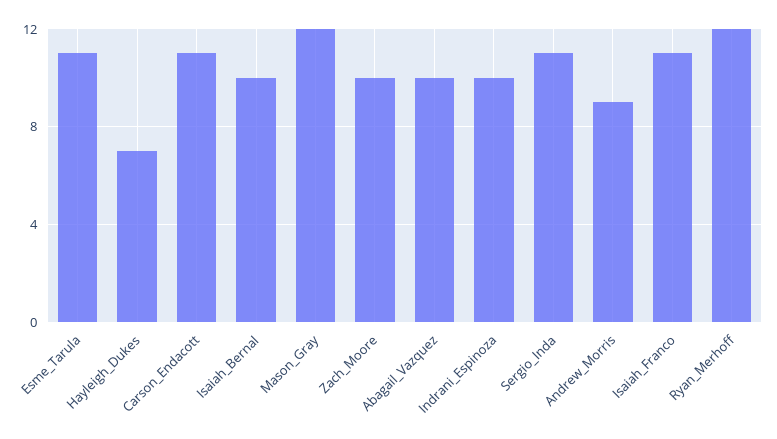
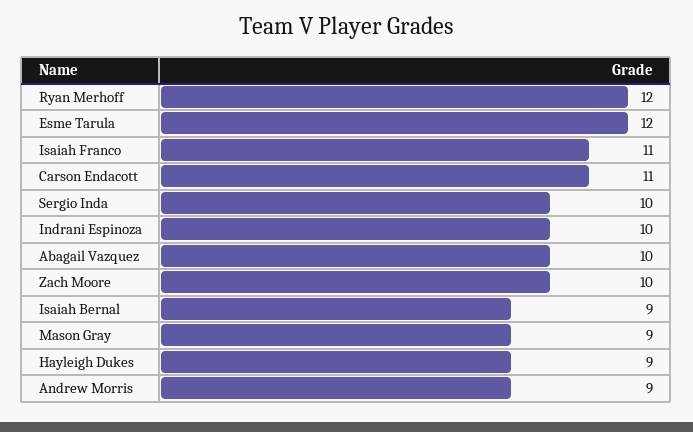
Esme_Tarula: 11 -> 12
Hayleigh_Dukes: 7 -> 9
Isaiah_Bernal: 10 -> 9
Mason_Gray: 12 -> 9
Sergio_Inda: 11 -> 10

